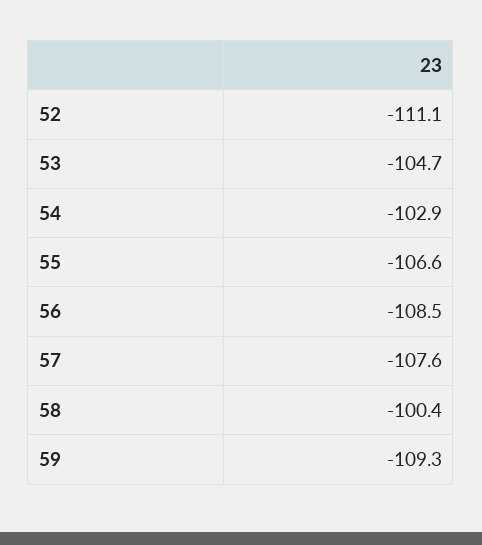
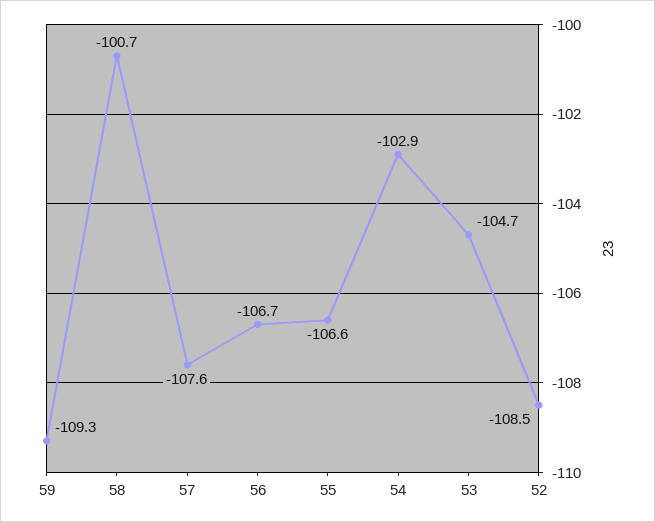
52: -111.1 -> -108.5
56: -108.5 -> -106.7
58: -100.4 -> -100.7

